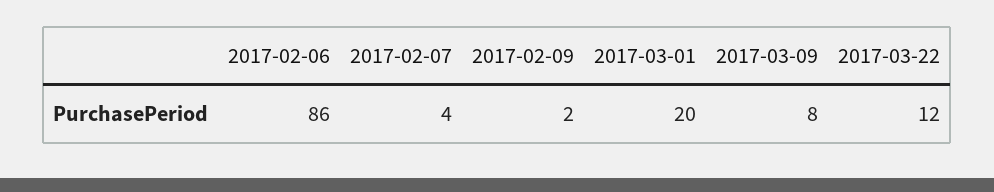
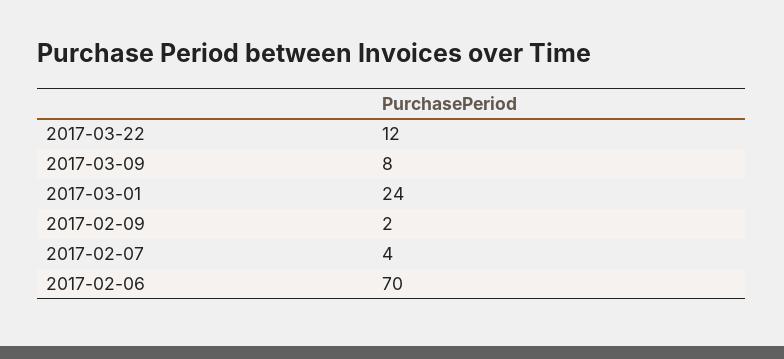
2017-02-06: 86 -> 70
2017-03-01: 20 -> 24

